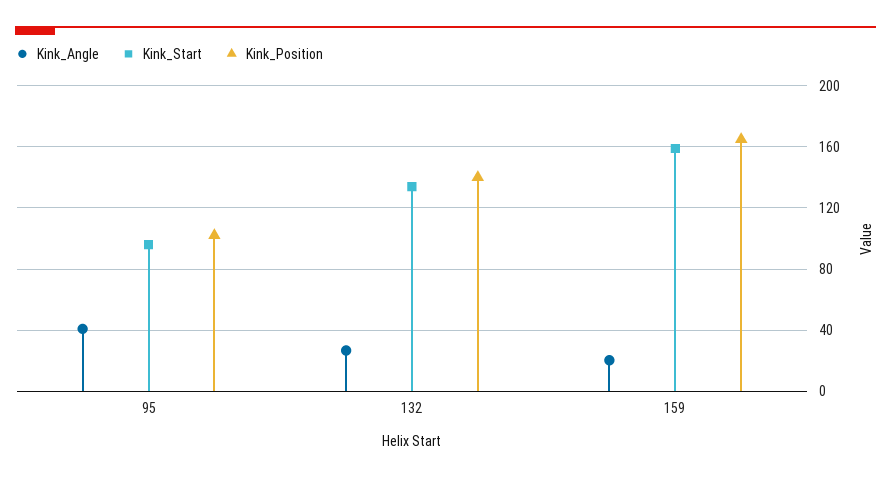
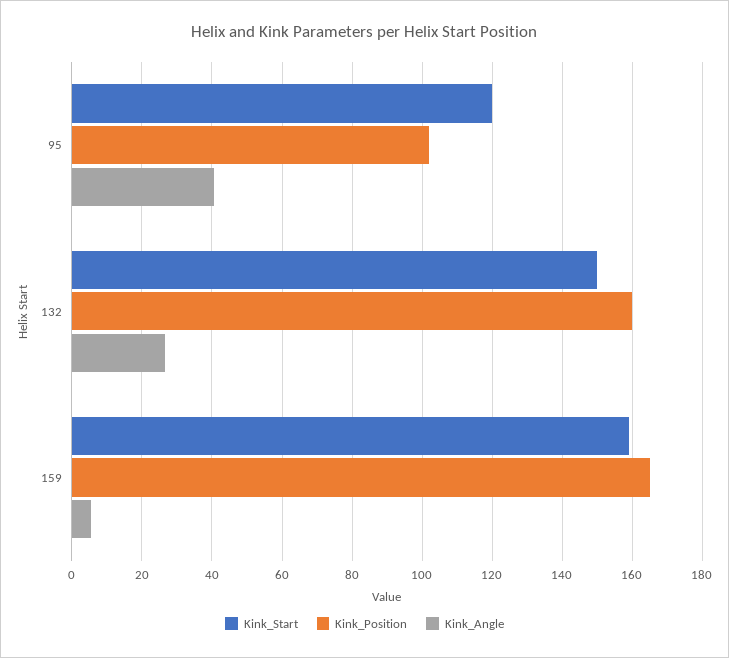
Kink_Start, 95: 95 -> 120
Kink_Start, 132: 135 -> 150
Kink_Position, 132: 140 -> 160
Kink_Angle, 159: 20 -> 6

